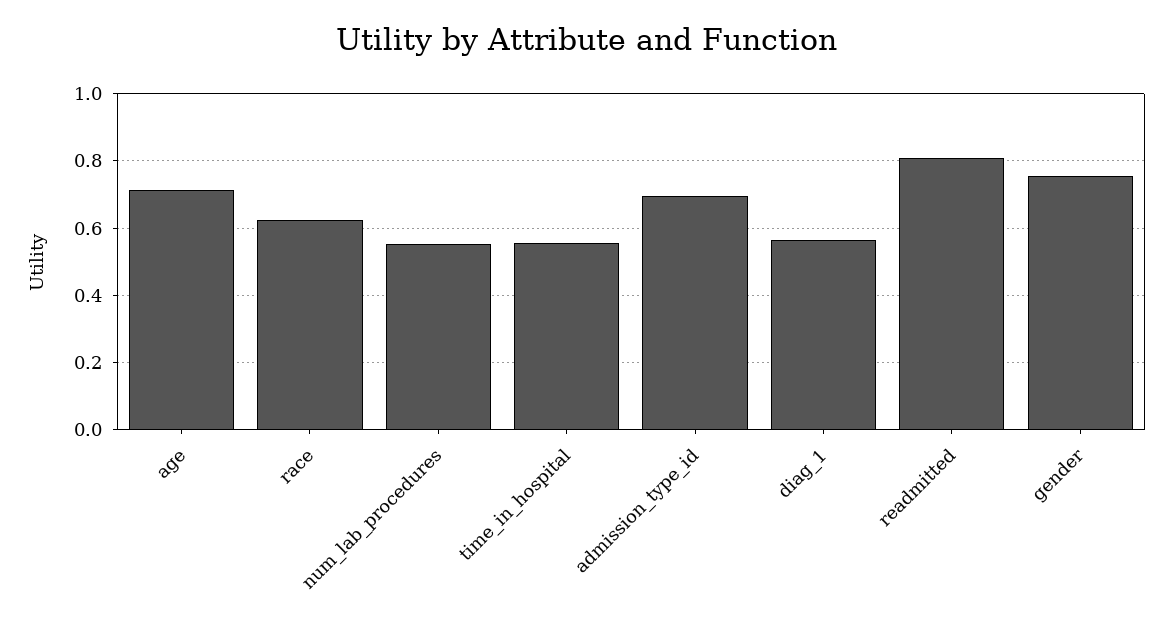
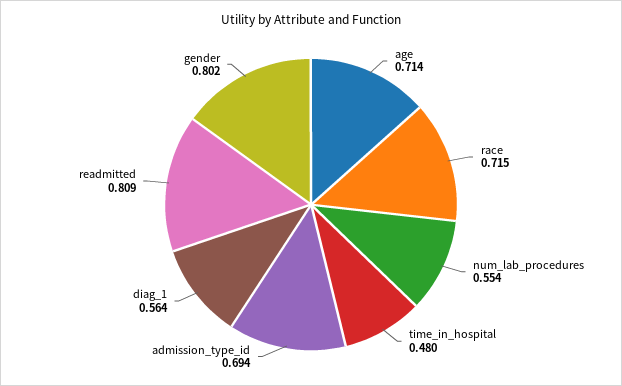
race: 0.62 -> 0.715
time_in_hospital: 0.56 -> 0.48
gender: 0.76 -> 0.802

